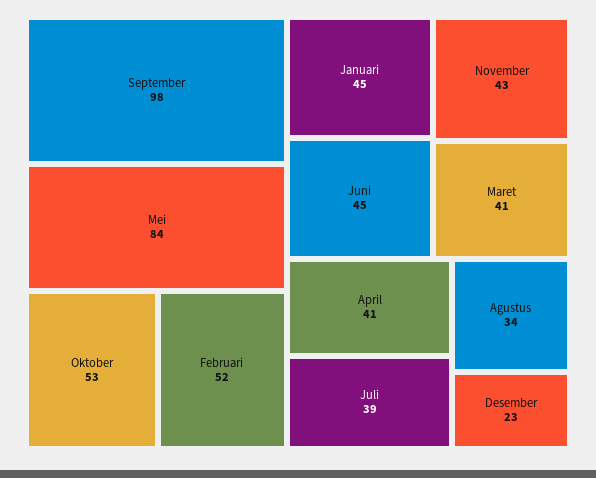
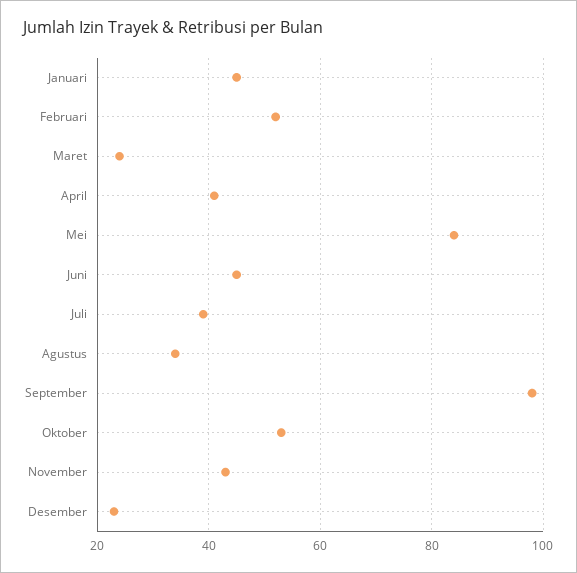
Maret: 41 -> 25

